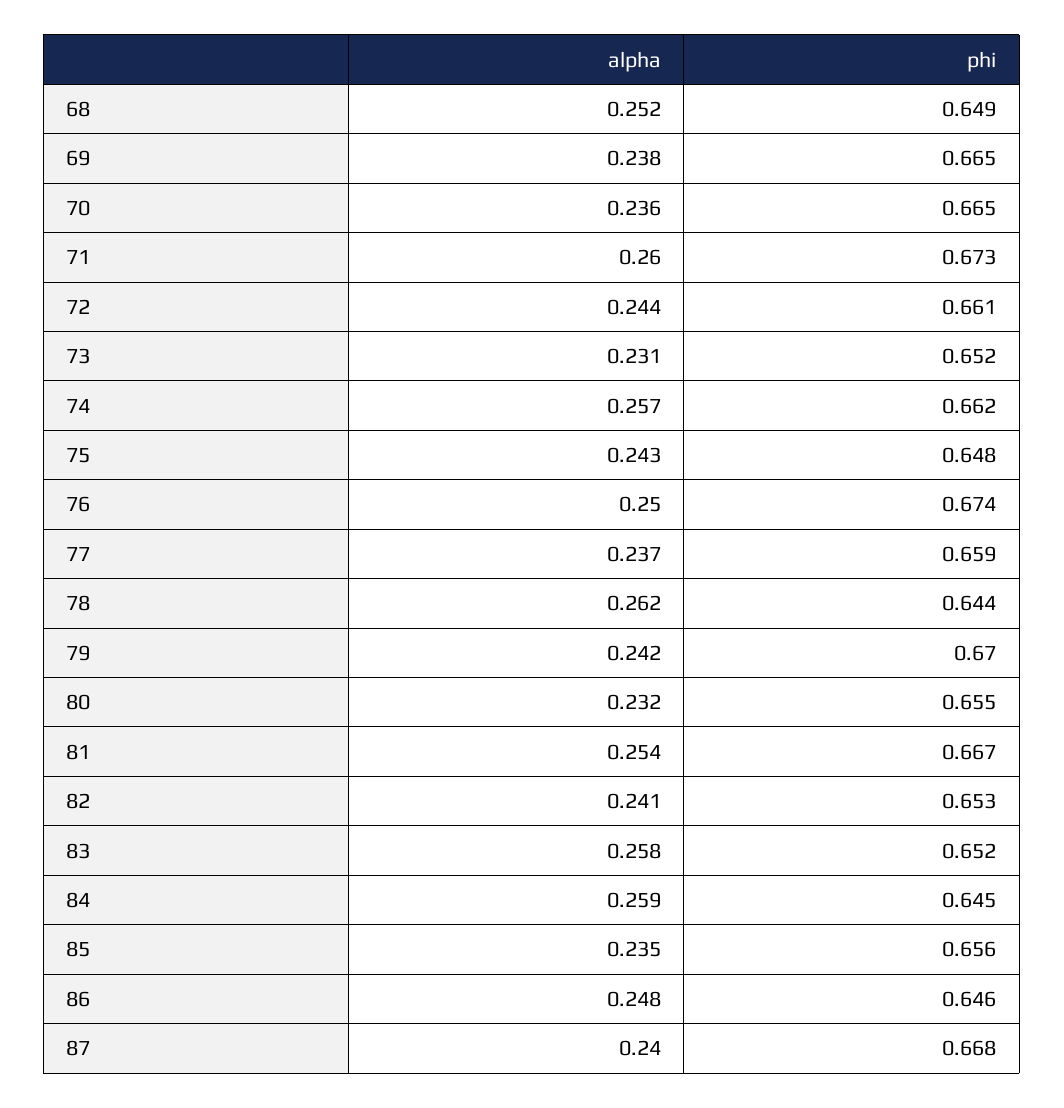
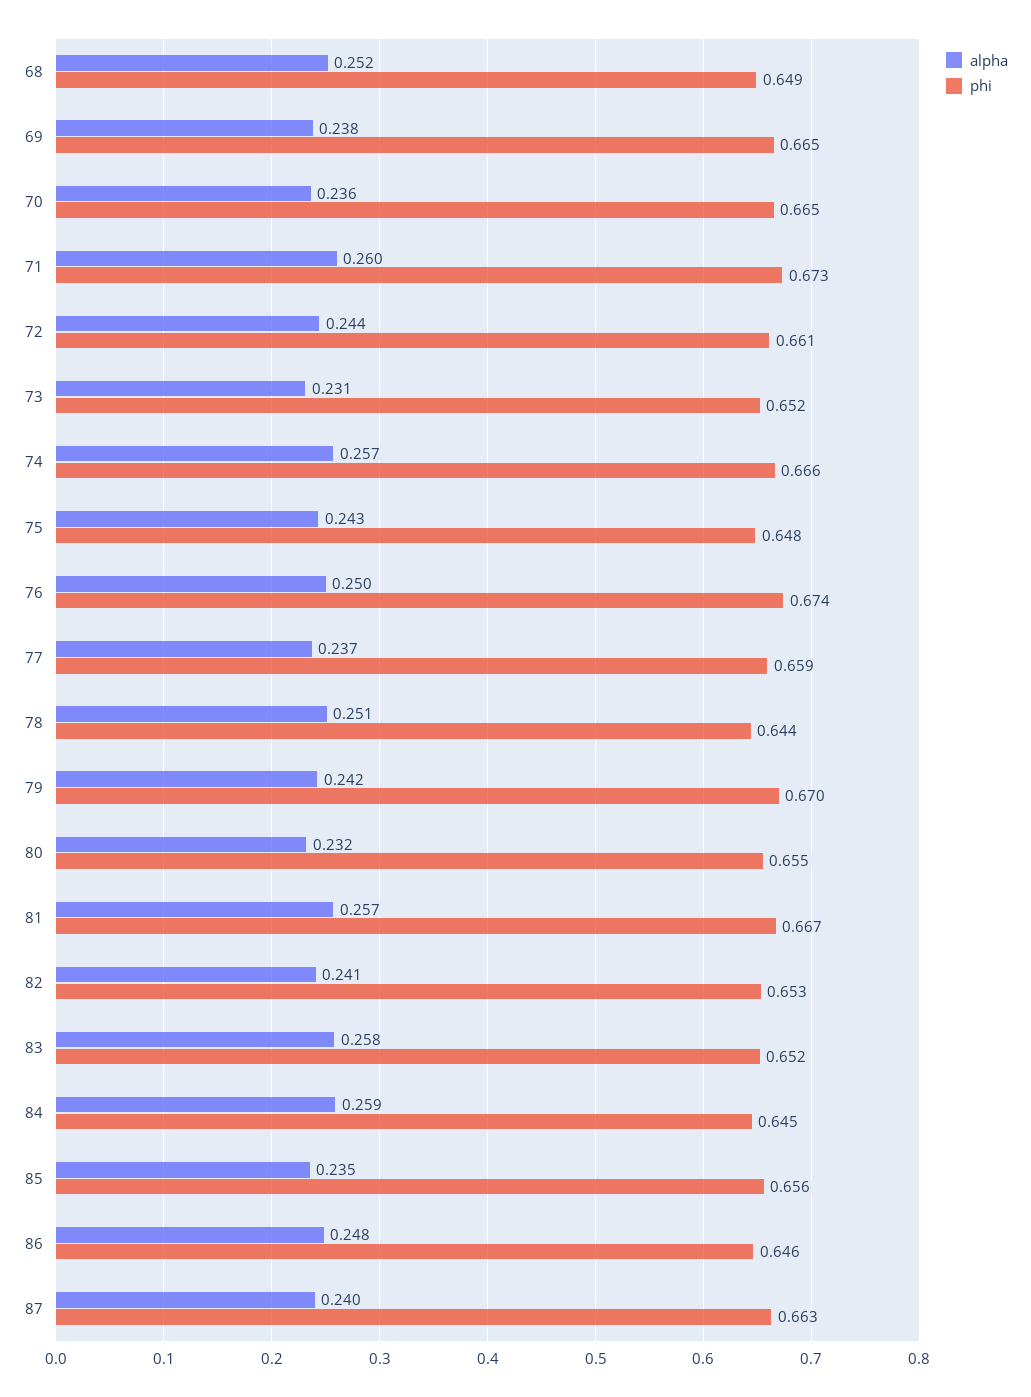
phi, 74: 0.662 -> 0.666
alpha, 78: 0.262 -> 0.251
alpha, 81: 0.254 -> 0.257
phi, 87: 0.668 -> 0.663

